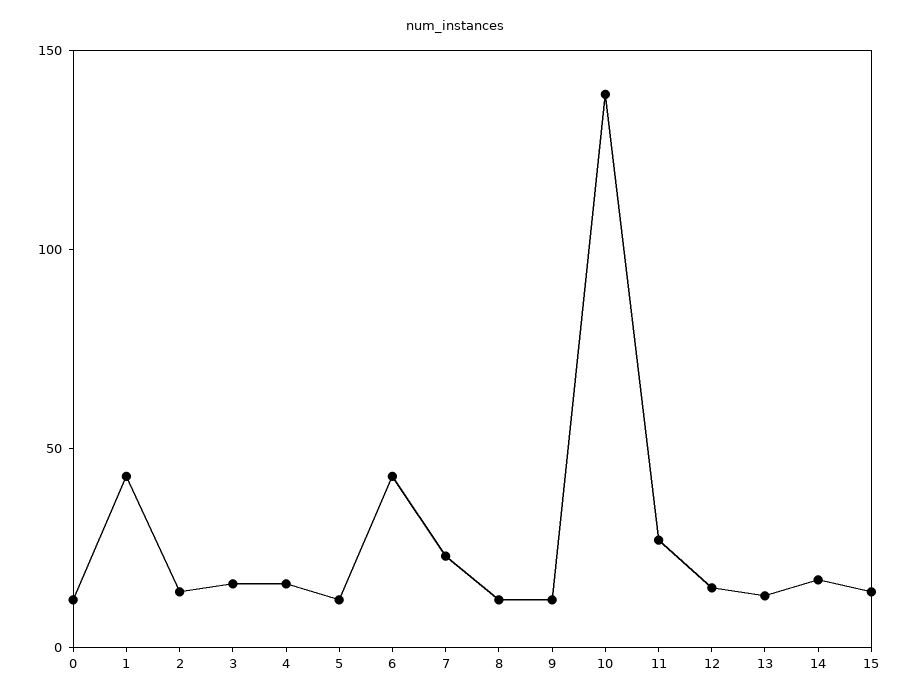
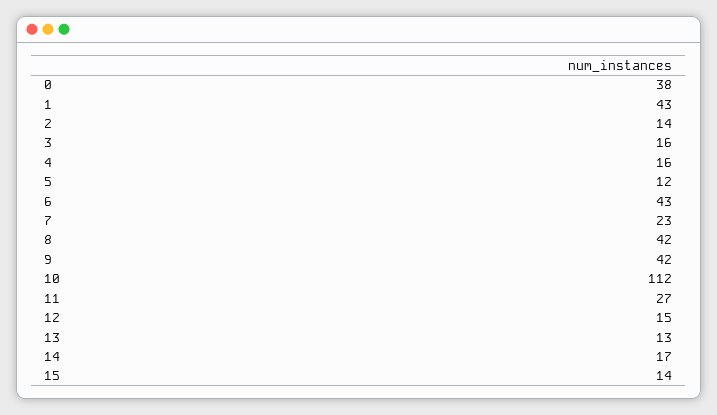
0: 10 -> 38
8: 10 -> 42
9: 10 -> 42
10: 140 -> 112

